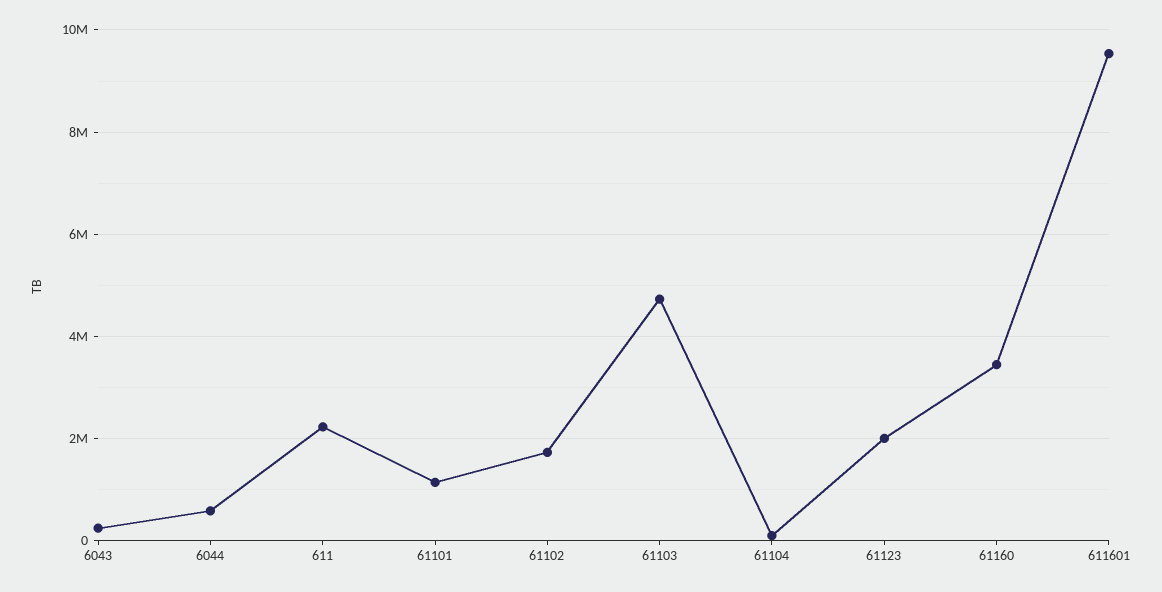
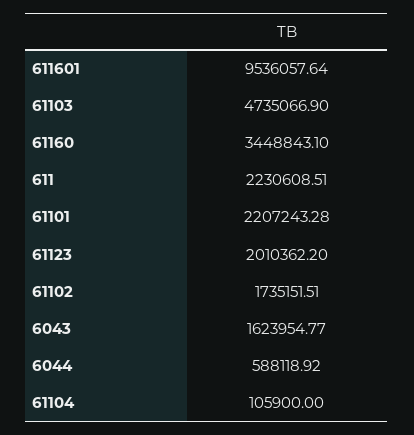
6043: 200000 -> 1623954.77
61101: 1200000 -> 2207243.28

